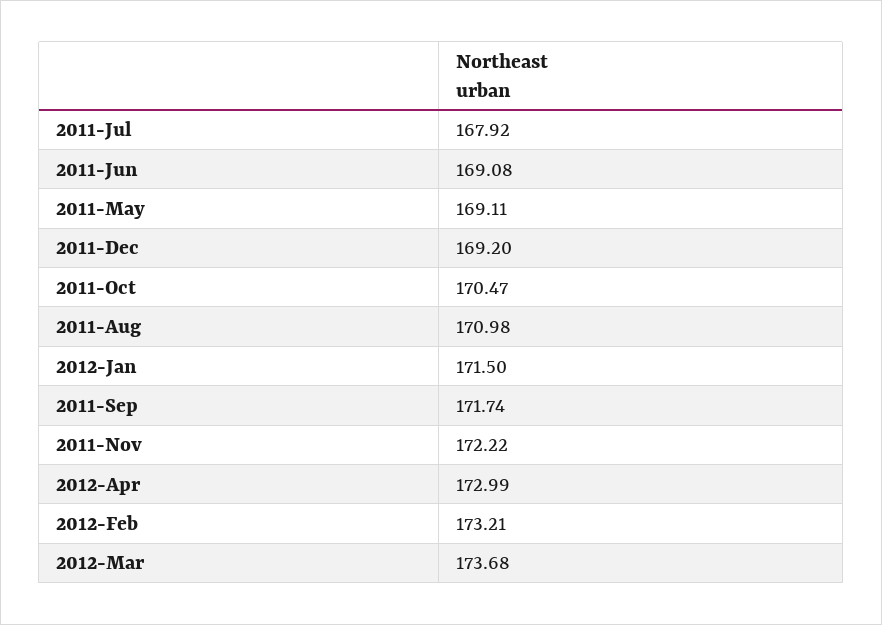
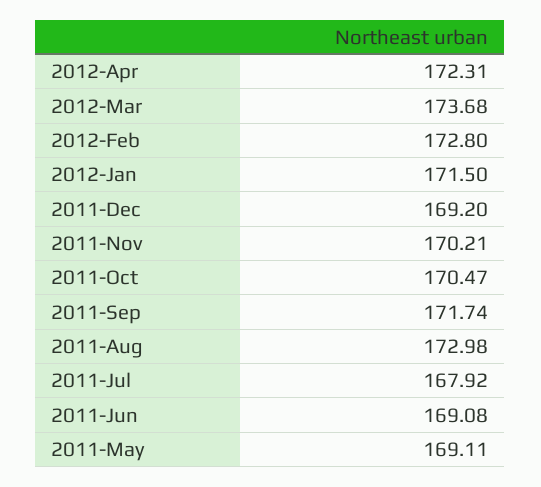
2011-Aug: 170.98 -> 172.98
2011-Nov: 172.22 -> 170.21
2012-Apr: 172.99 -> 172.31
2012-Feb: 173.21 -> 172.8

